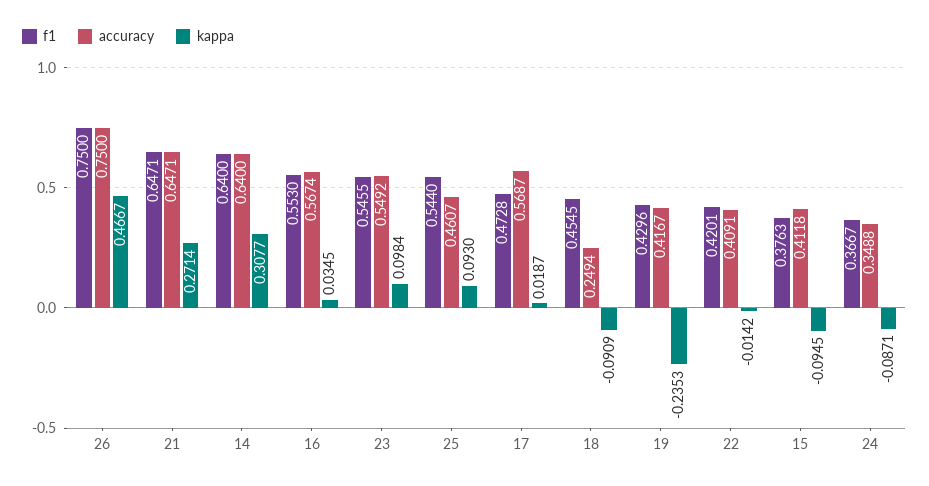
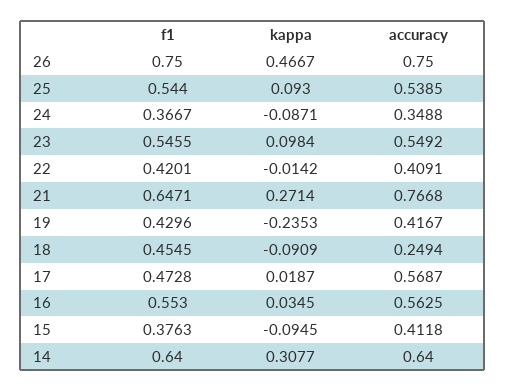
accuracy, 21: 0.6471 -> 0.7668
accuracy, 16: 0.5674 -> 0.5625
accuracy, 25: 0.4607 -> 0.5385

